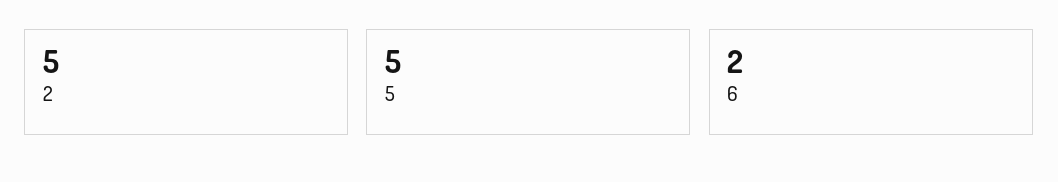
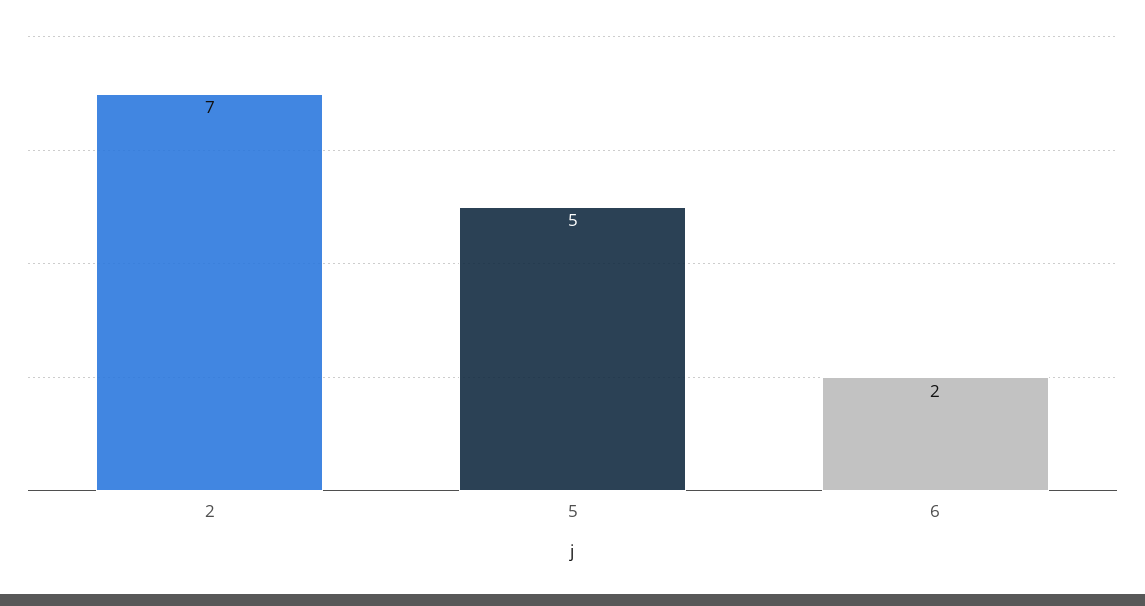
2: 5 -> 7

